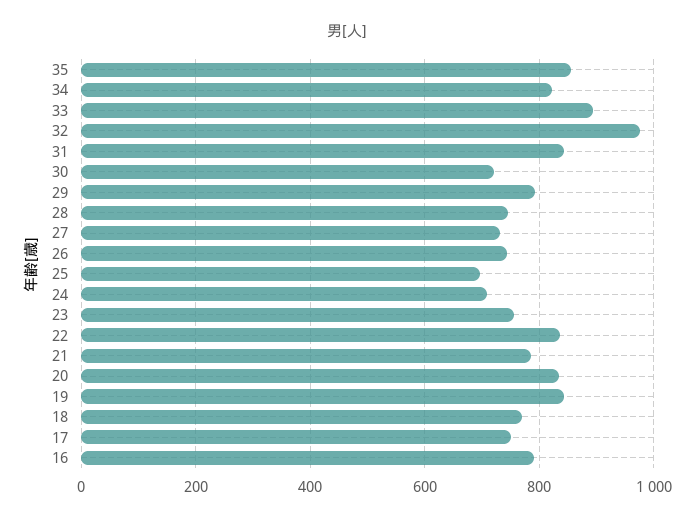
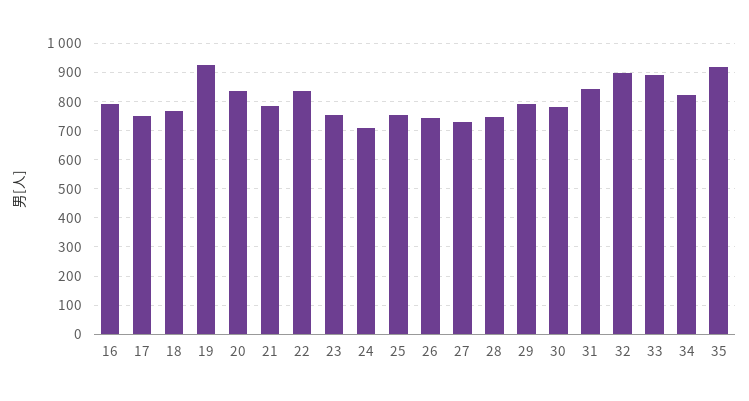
35: 860 -> 925
32: 980 -> 900
30: 720 -> 775
25: 700 -> 750
19: 840 -> 925

